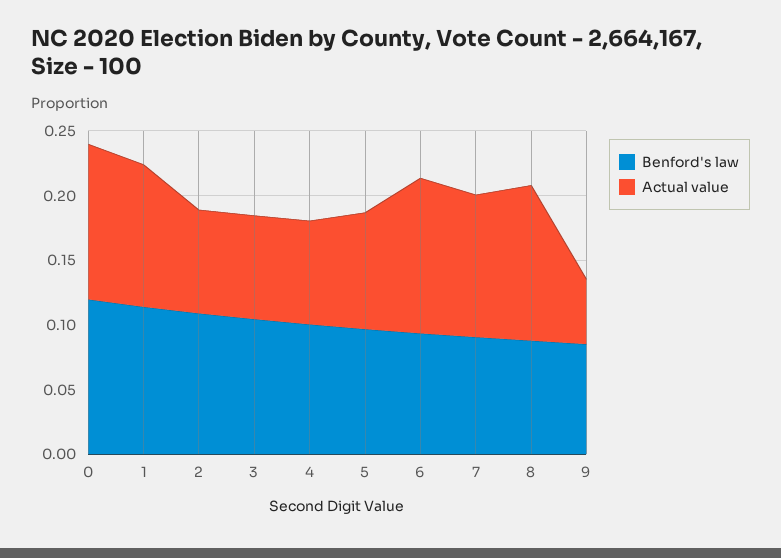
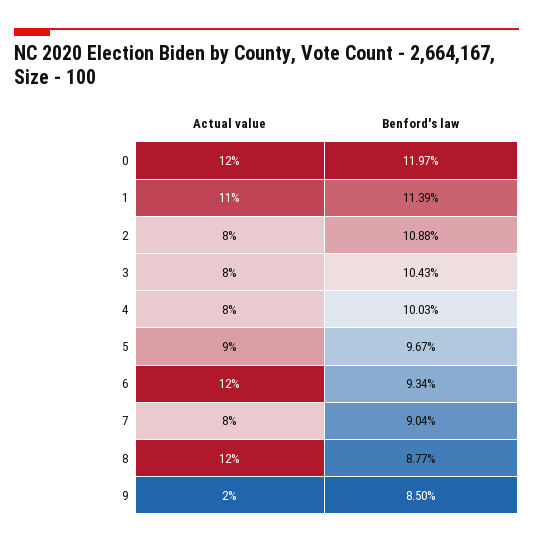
Actual value, 7: 0.11 -> 0.08
Actual value, 9: 0.05 -> 0.02

